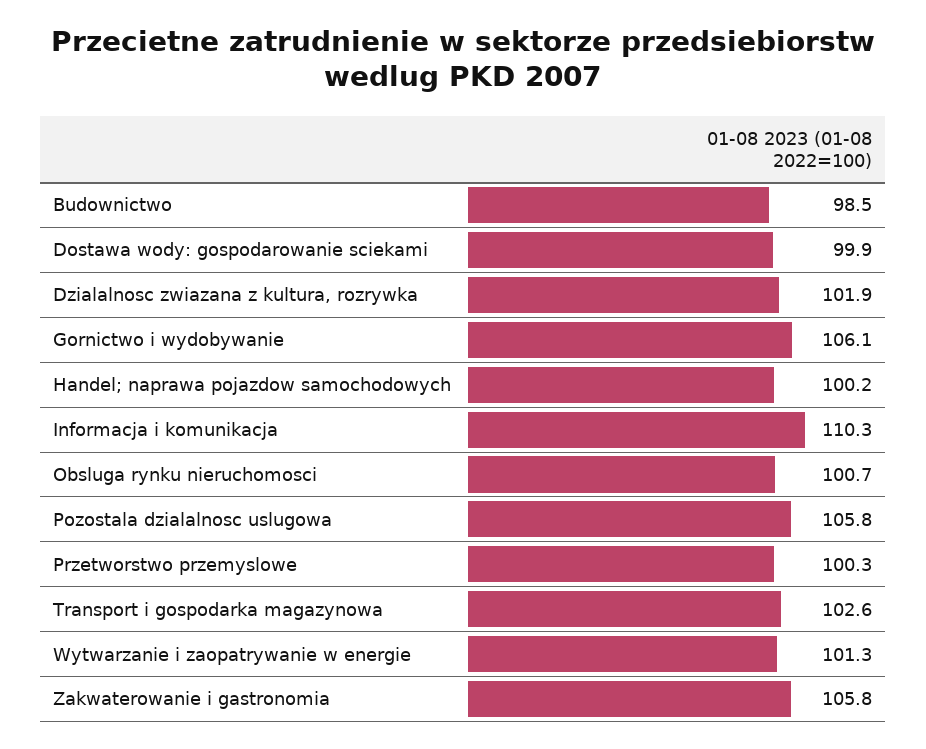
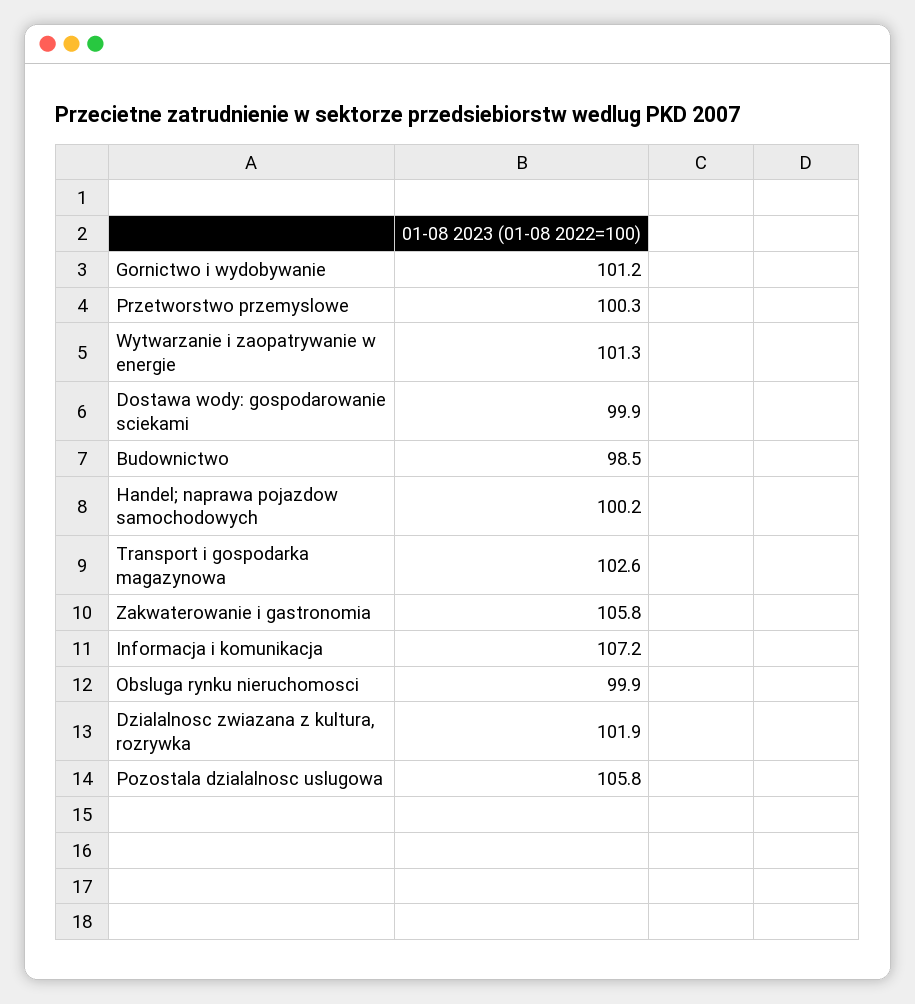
Gornictwo i wydobywanie: 106.1 -> 101.2
Informacja i komunikacja: 110.3 -> 107.2
Obsluga rynku nieruchomosci: 100.7 -> 99.9

